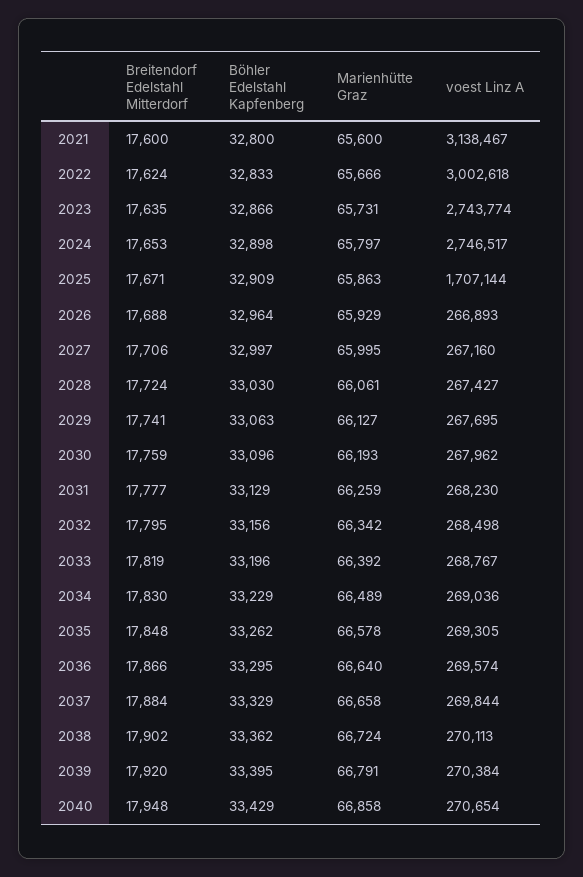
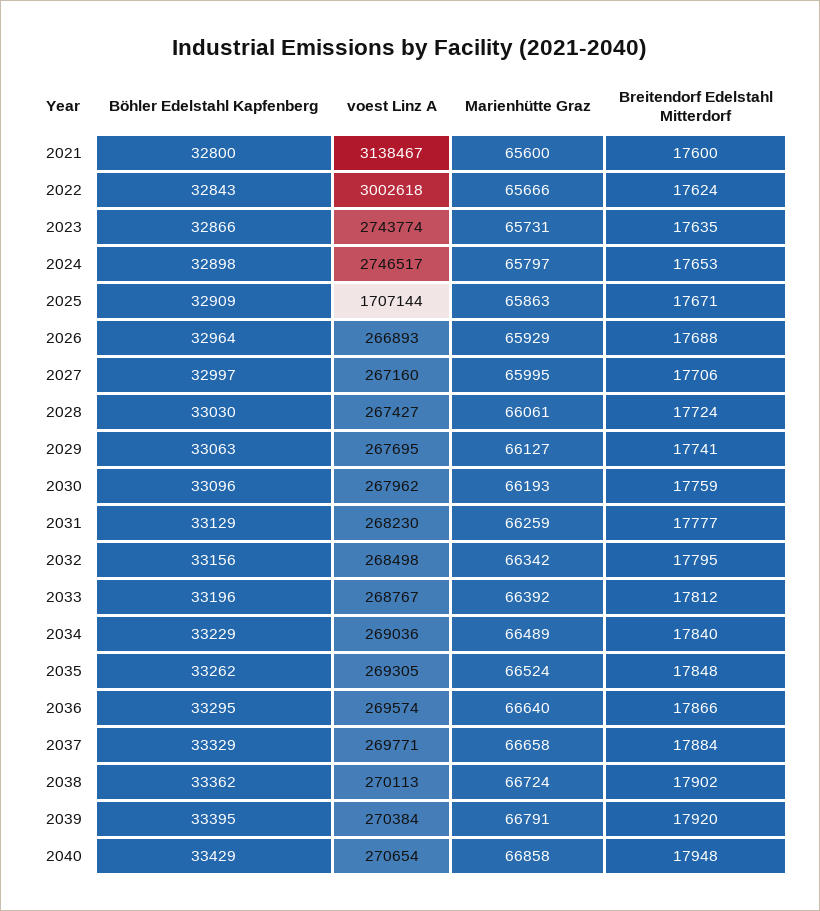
Böhler Edelstahl Kapfenberg, 2022: 32833 -> 32843
Breitendorf Edelstahl Mitterdorf, 2033: 17819 -> 17812
Breitendorf Edelstahl Mitterdorf, 2034: 17830 -> 17840
Marienhütte Graz, 2035: 66578 -> 66524
voest Linz A, 2037: 269844 -> 269771

